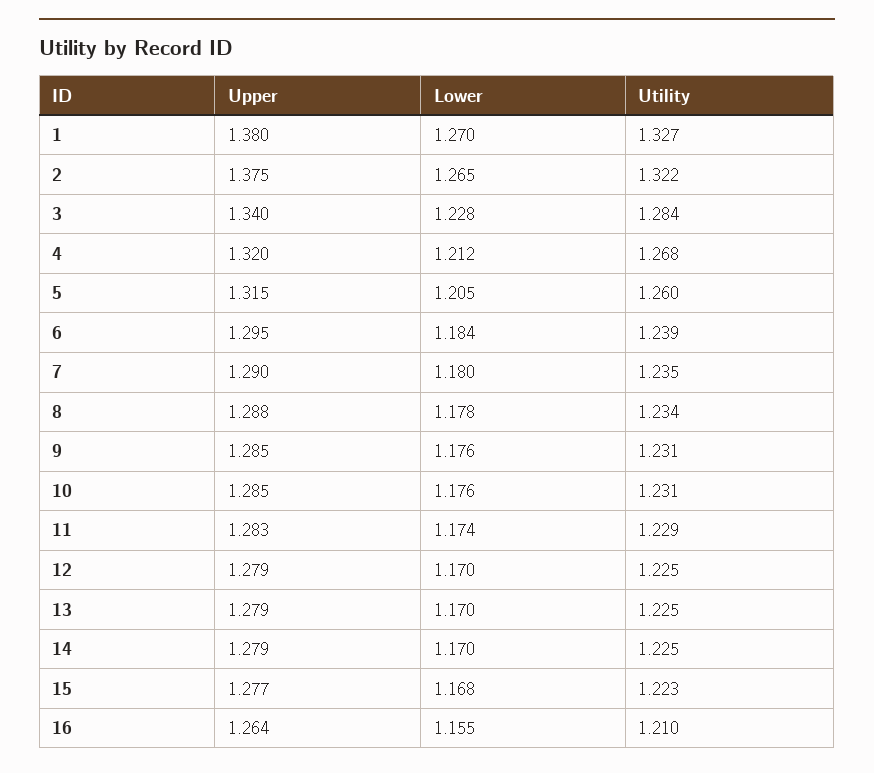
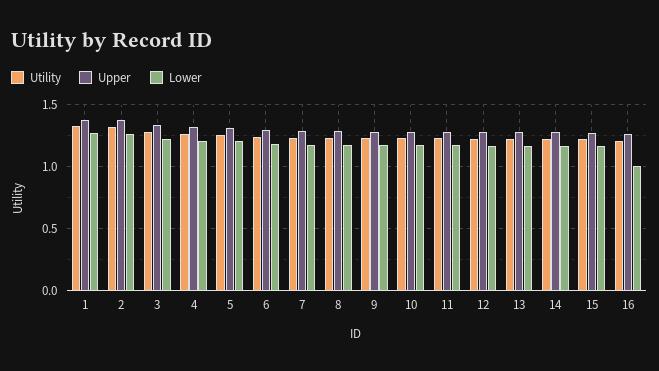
Lower, 16: 1.155 -> 1

